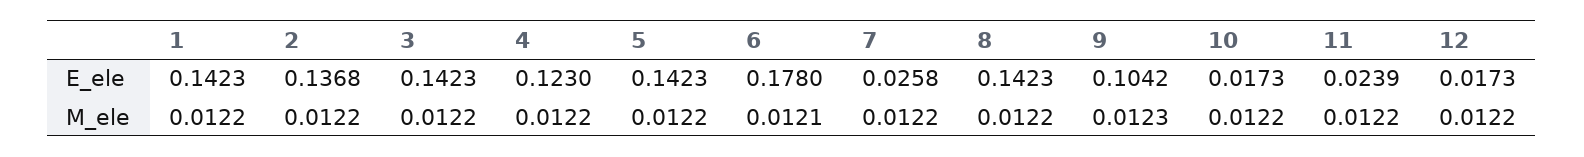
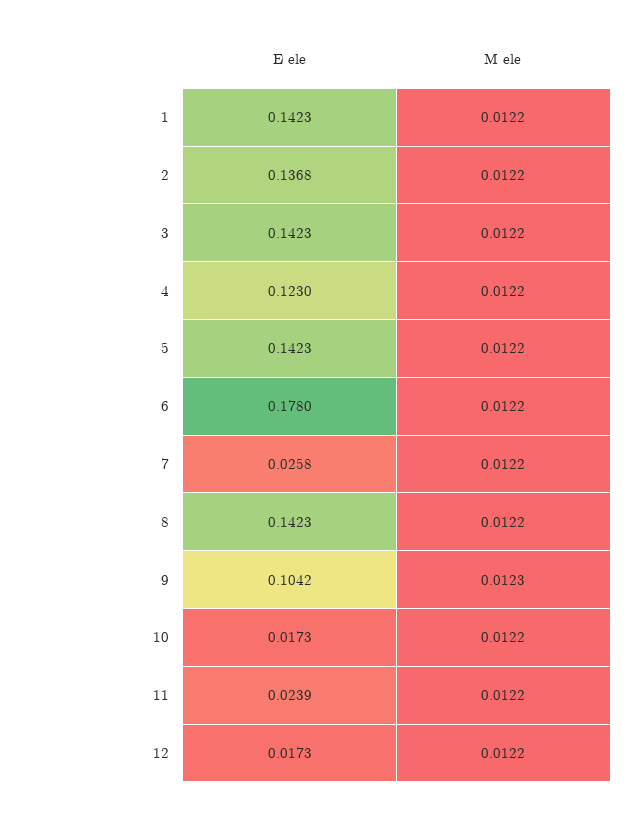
6, M_ele: 0.0121 -> 0.0122

